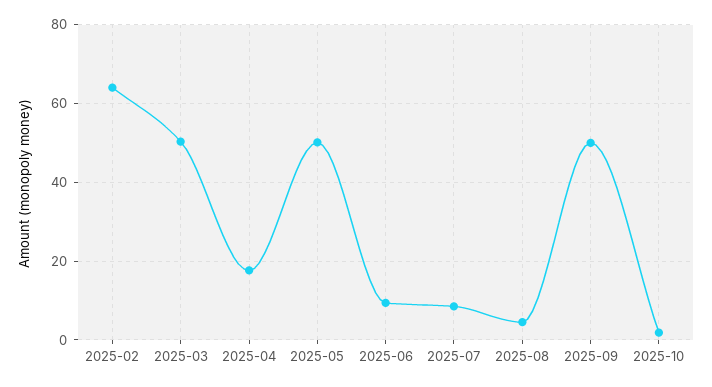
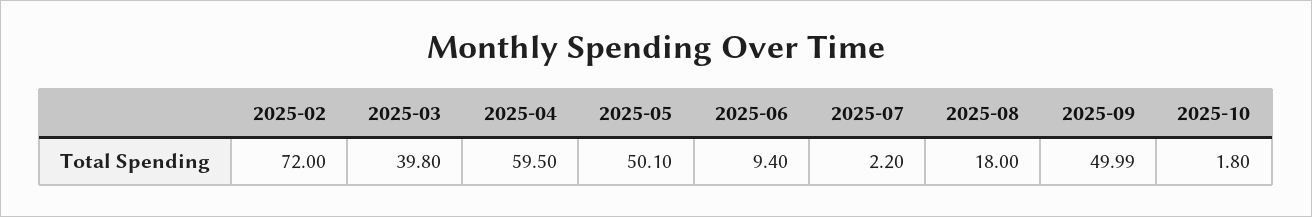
2025-02: 64 -> 72
2025-03: 50 -> 39.8
2025-04: 18 -> 59.5
2025-07: 8 -> 2.2
2025-08: 4 -> 18

